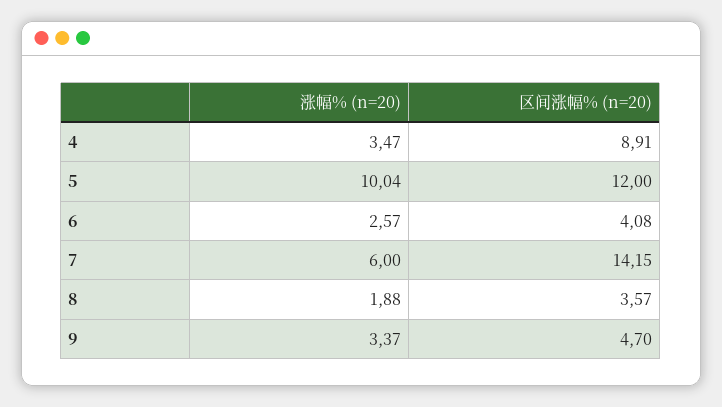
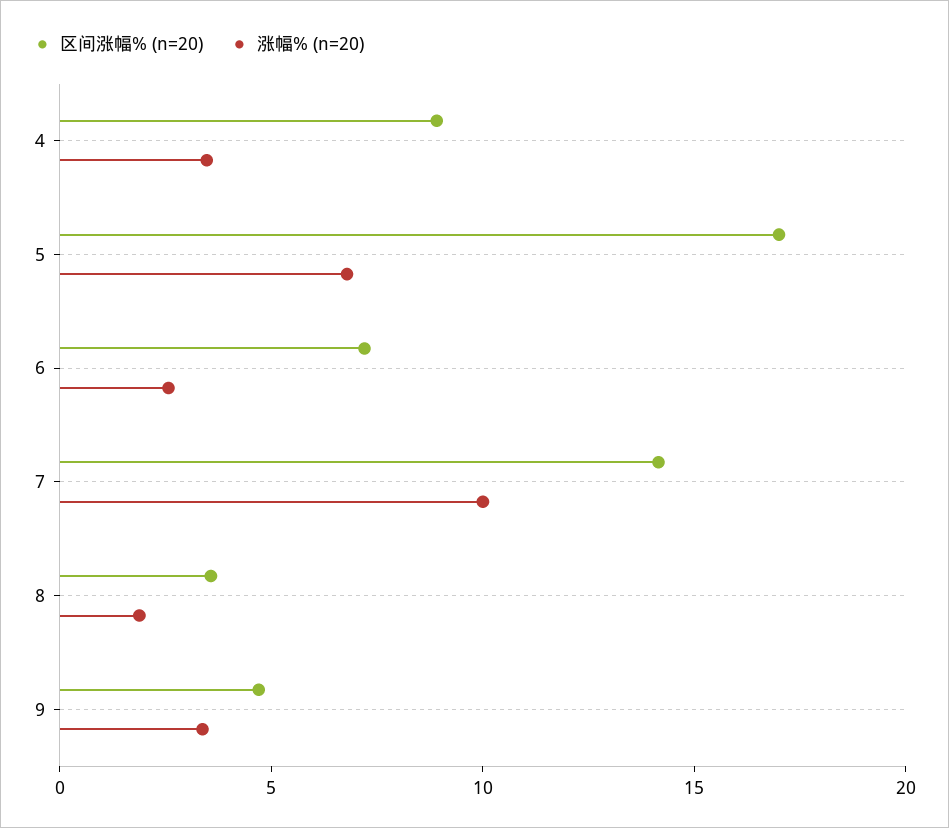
涨幅% (n=20), 5: 10.04 -> 7
区间涨幅% (n=20), 5: 12 -> 17
区间涨幅% (n=20), 6: 4.08 -> 7
涨幅% (n=20), 7: 6 -> 10

